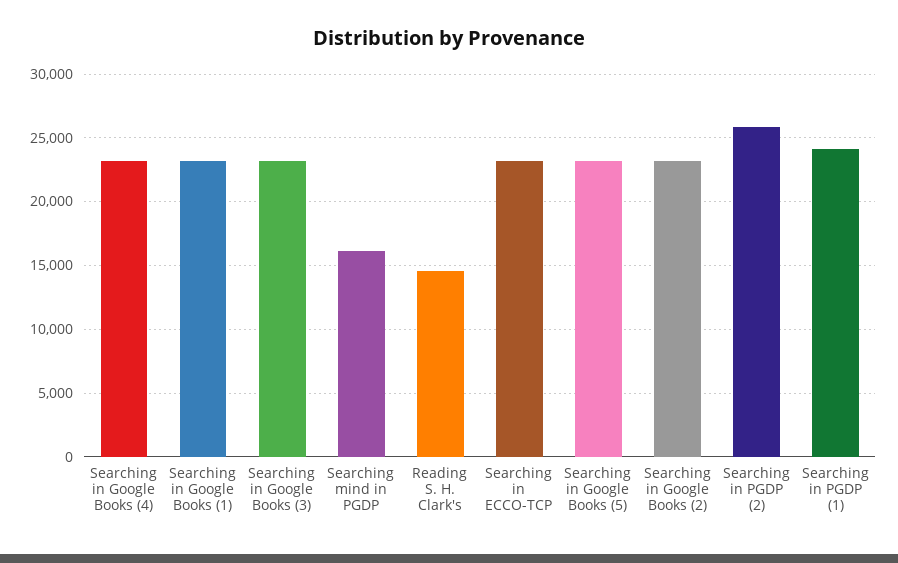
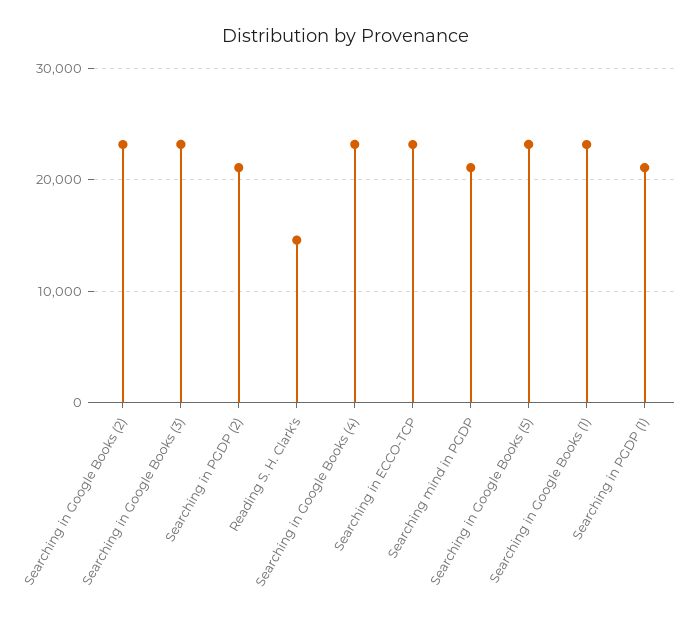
Searching mind in PGDP: 16000 -> 21000
Searching in PGDP (2): 26000 -> 21000
Searching in PGDP (1): 24000 -> 21000

